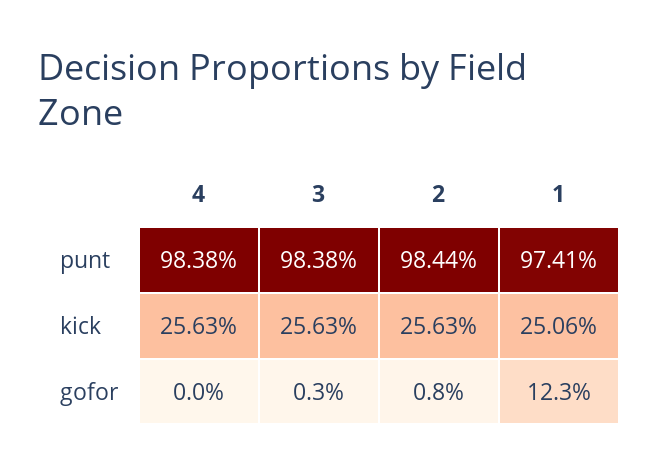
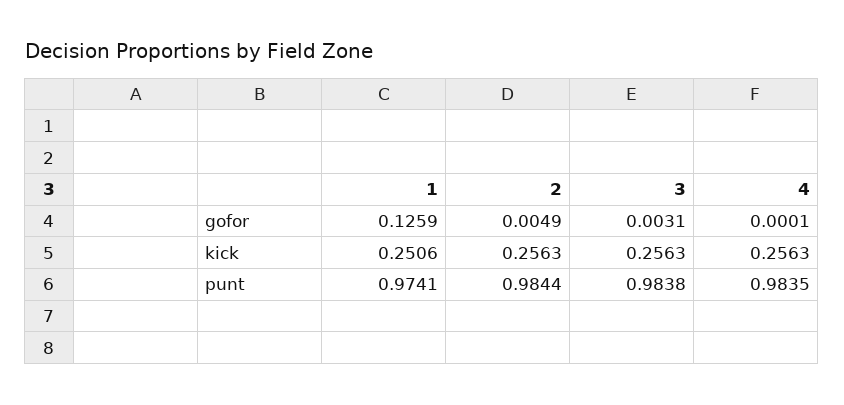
4, punt: 0.9838 -> 0.9835
2, gofor: 0.008 -> 0.0049
1, gofor: 0.123 -> 0.1259

